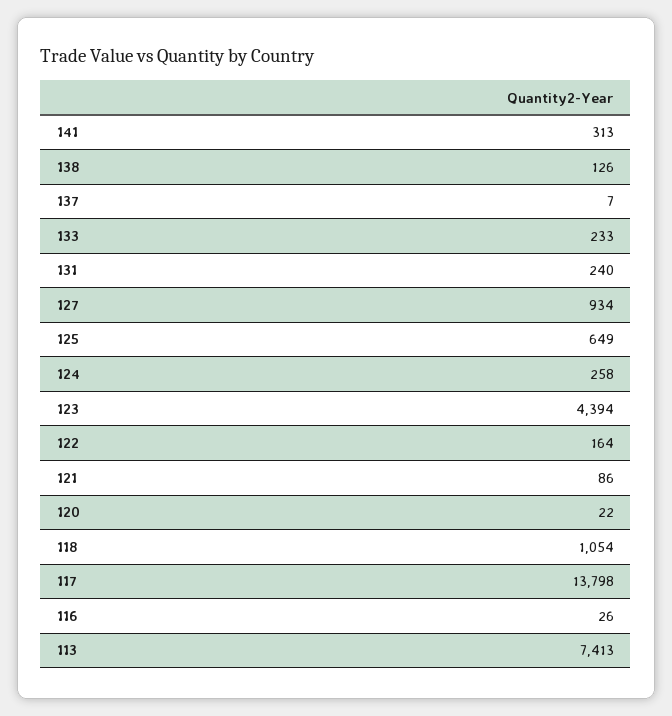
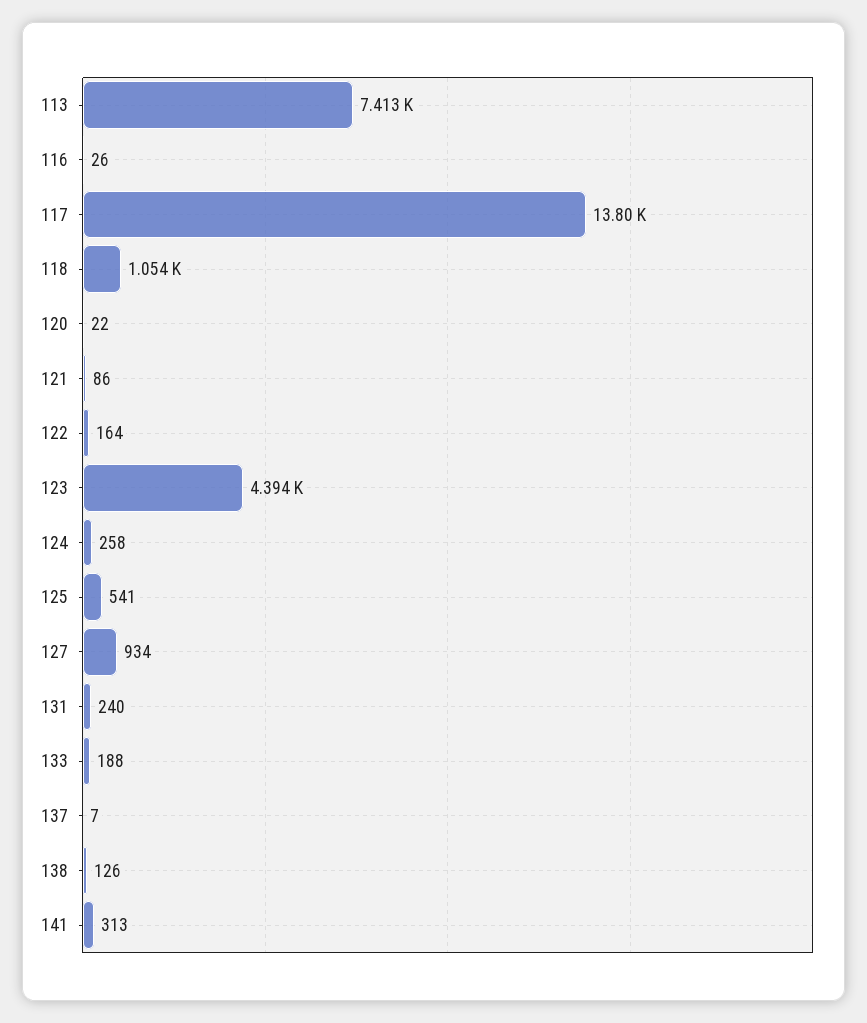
133: 233 -> 188
125: 649 -> 541

